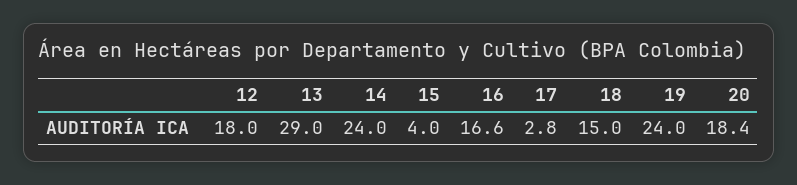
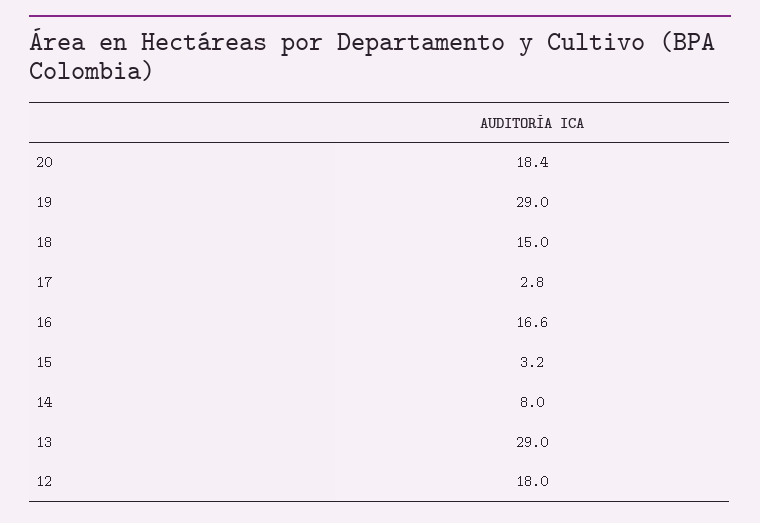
14: 24 -> 8
15: 4 -> 3.2
19: 24 -> 29

